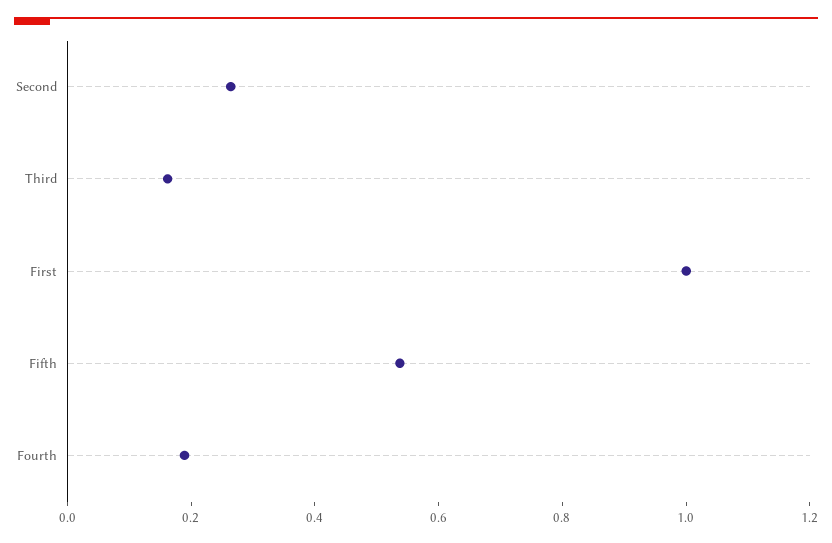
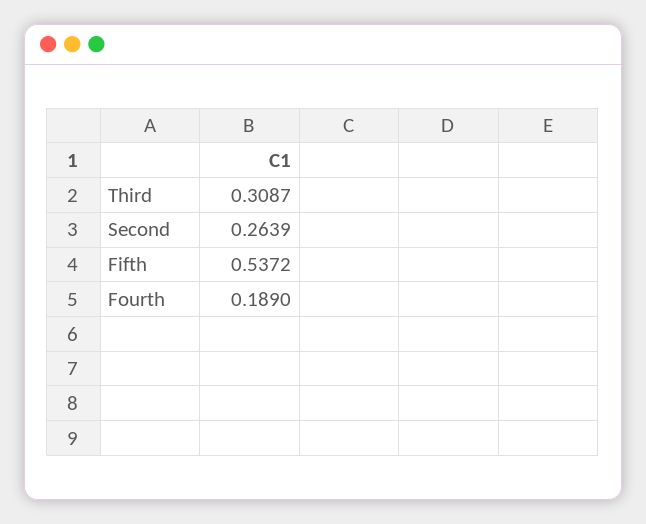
Third: 0.15 -> 0.3087
First: 1 -> none

